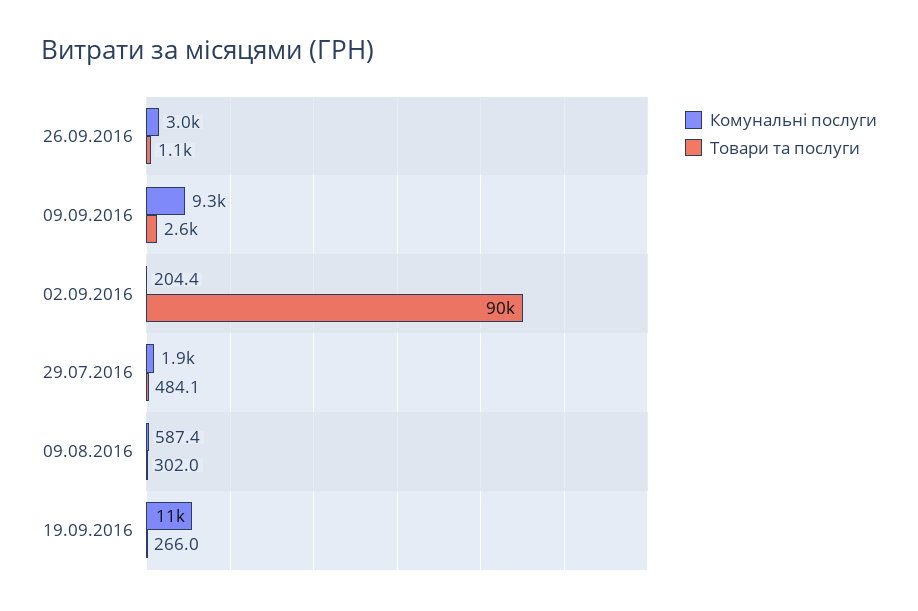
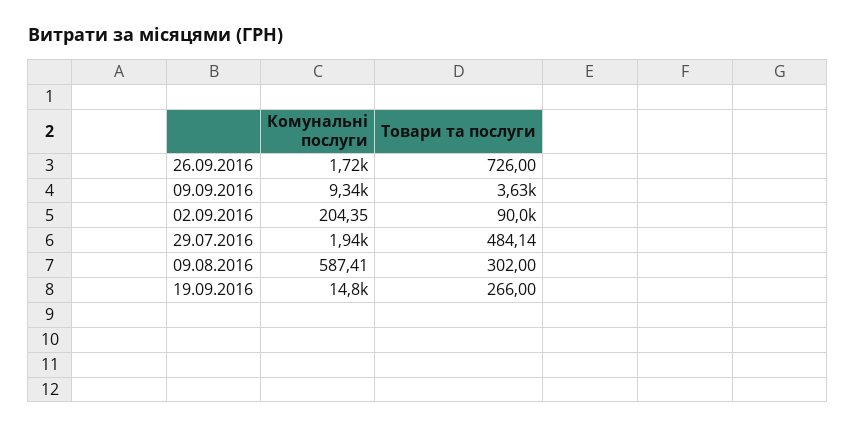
Комунальні послуги, 26.09.2016: 3000 -> 1720
Товари та послуги, 26.09.2016: 1100 -> 726
Товари та послуги, 09.09.2016: 2600 -> 3630
Комунальні послуги, 19.09.2016: 11000 -> 14800

